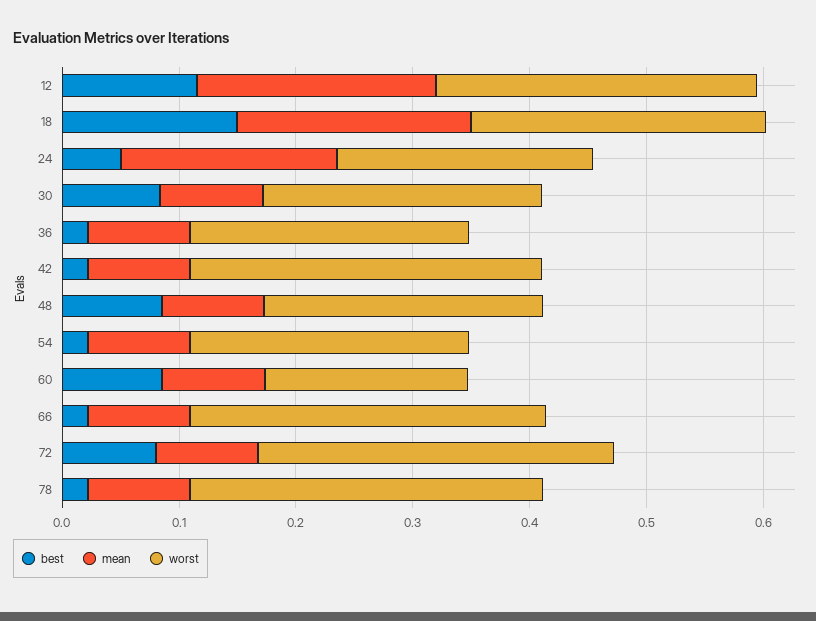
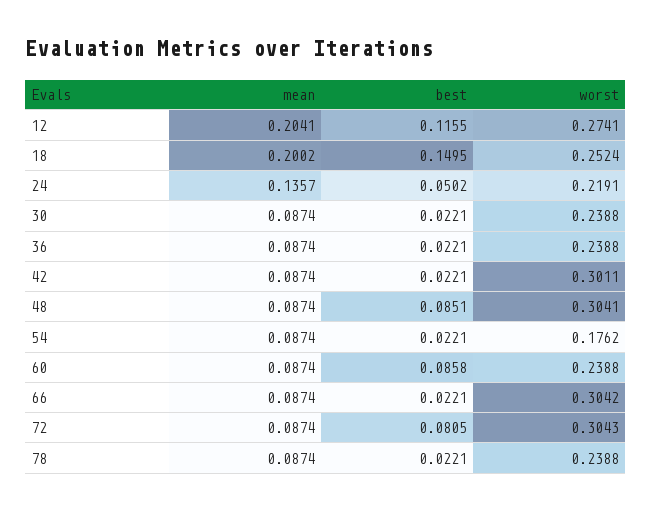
mean, 24: 0.18 -> 0.1357
best, 30: 0.08 -> 0.0221
worst, 48: 0.24 -> 0.3041
worst, 54: 0.24 -> 0.1762
worst, 60: 0.18 -> 0.2388
worst, 78: 0.3 -> 0.2388

